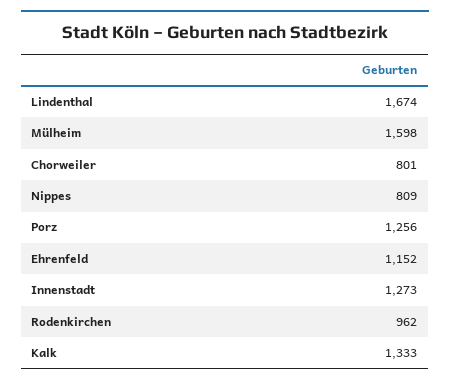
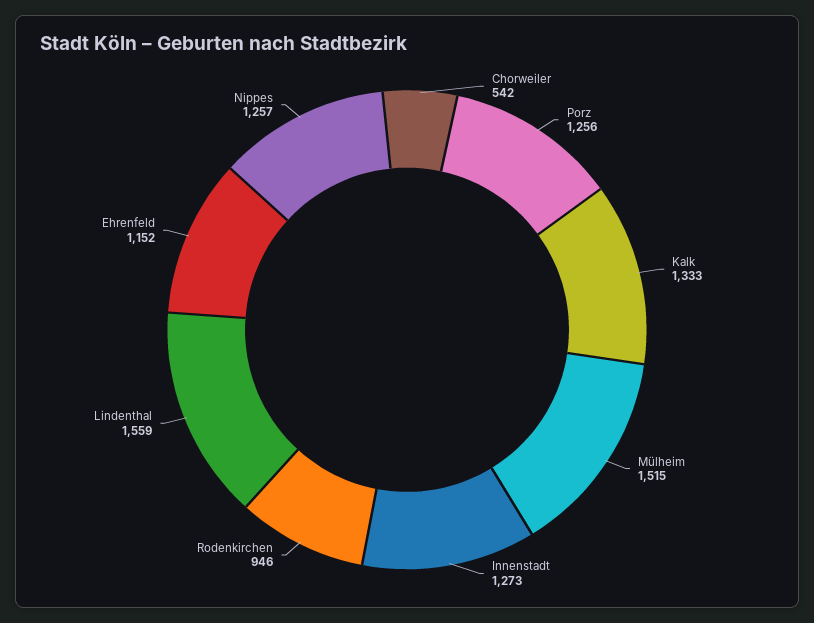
Lindenthal: 1674 -> 1559
Mülheim: 1598 -> 1515
Chorweiler: 801 -> 542
Nippes: 809 -> 1257
Rodenkirchen: 962 -> 946

